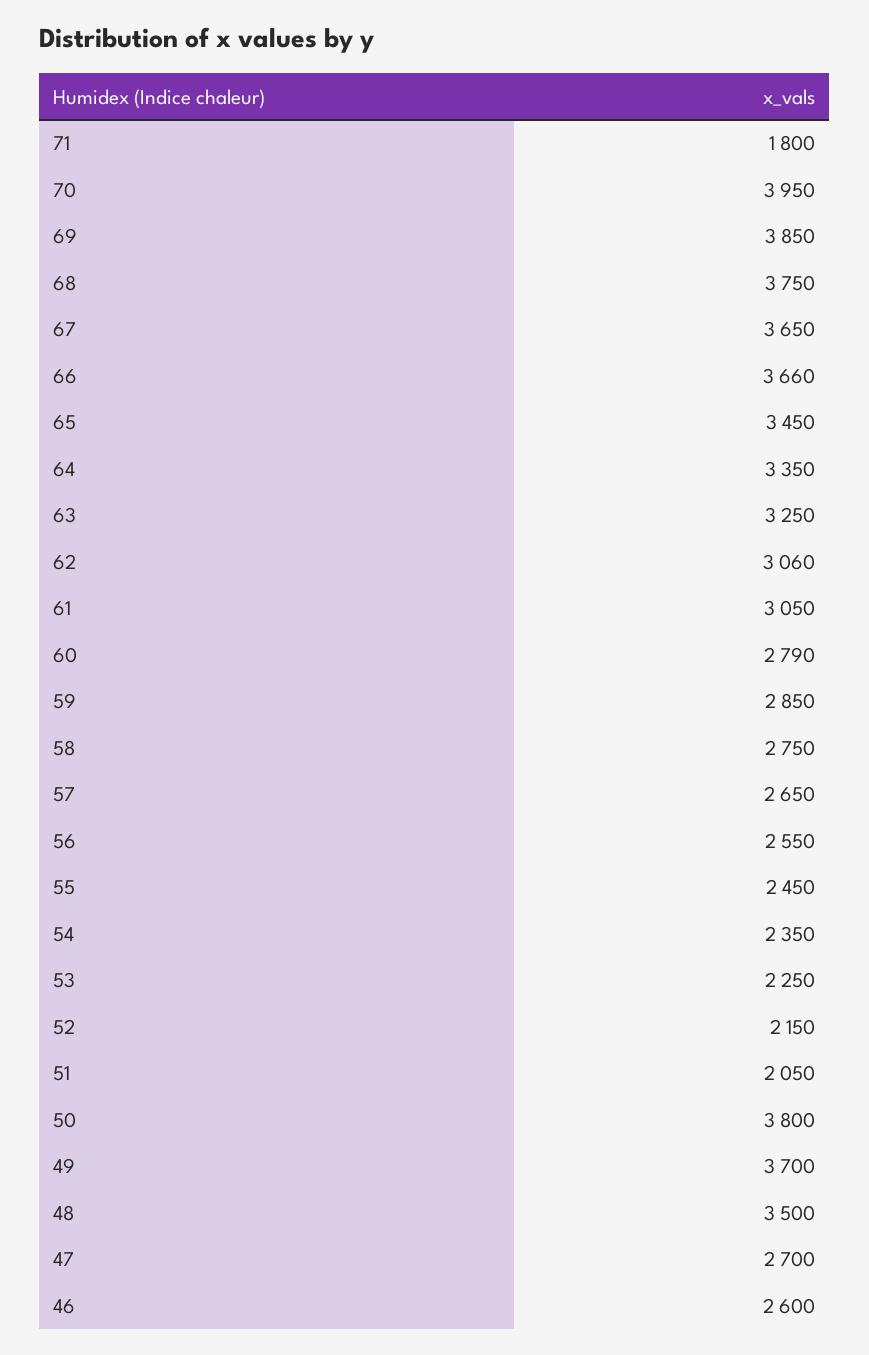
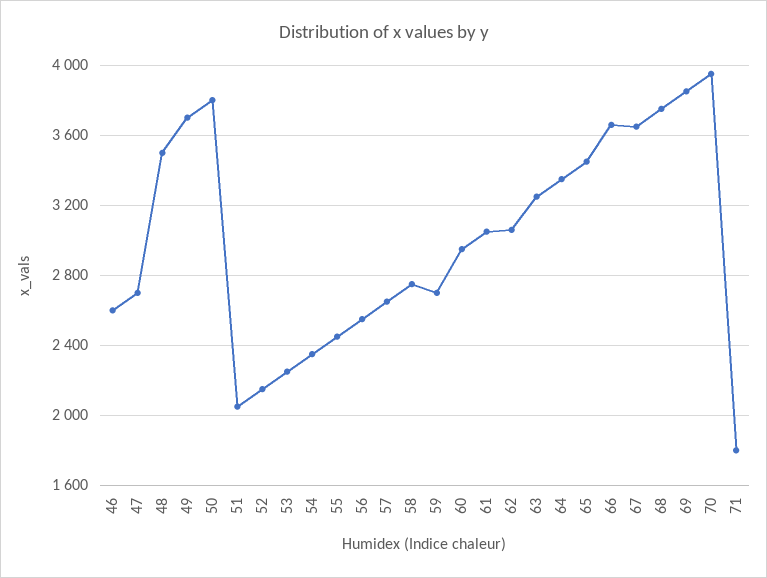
60: 2790 -> 2950
59: 2850 -> 2700

